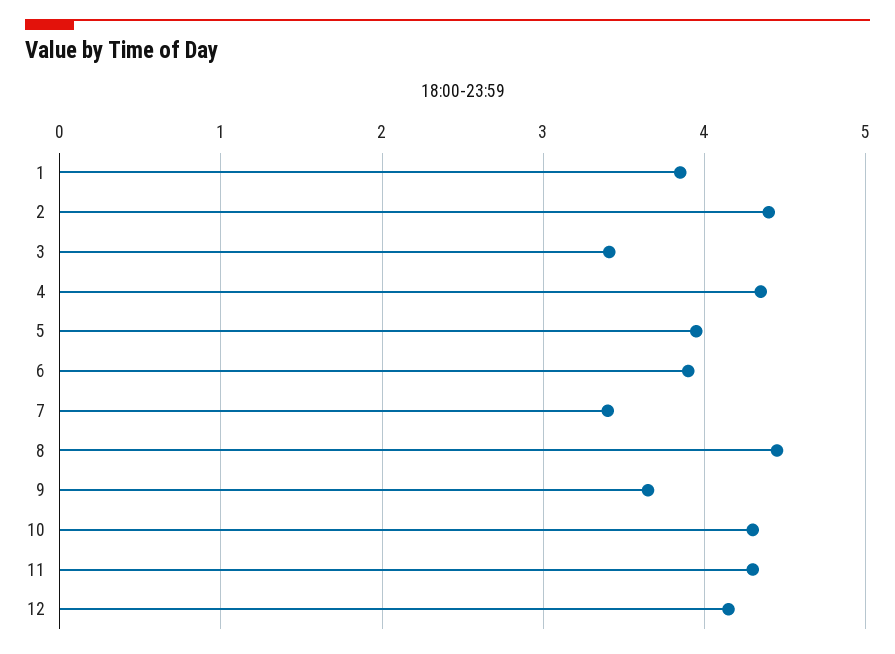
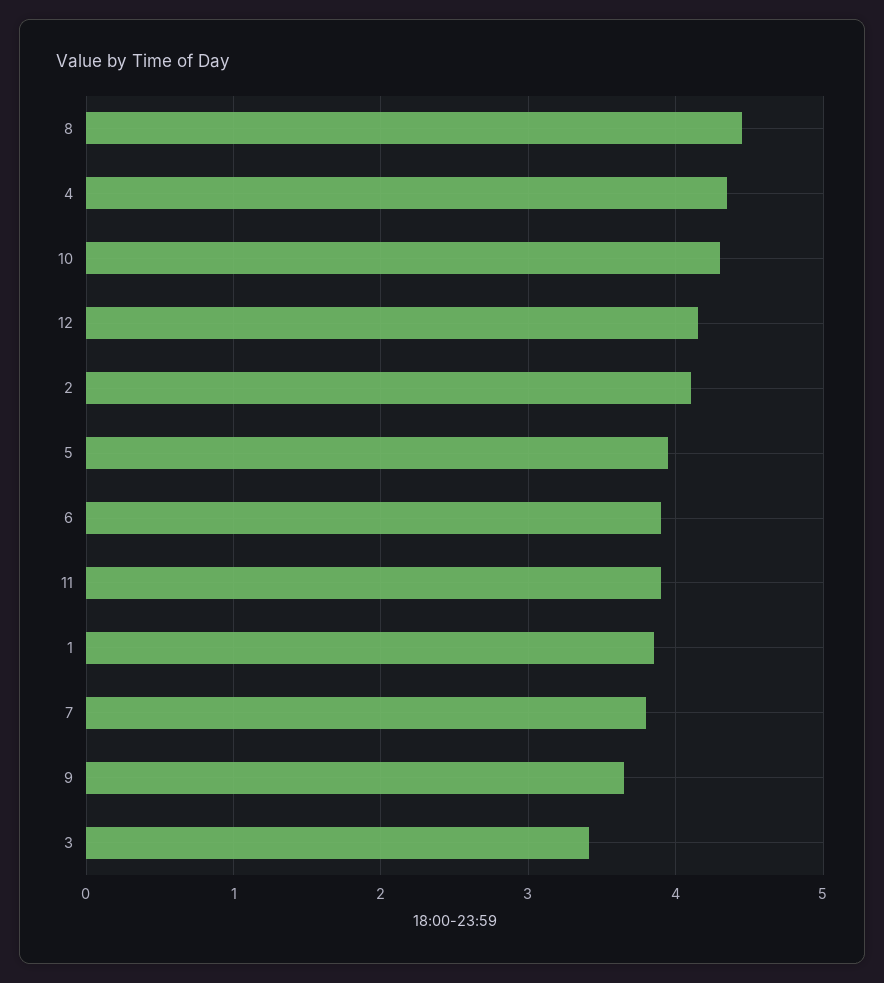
2: 4.4 -> 4.1
7: 3.4 -> 3.8
11: 4.3 -> 3.9

